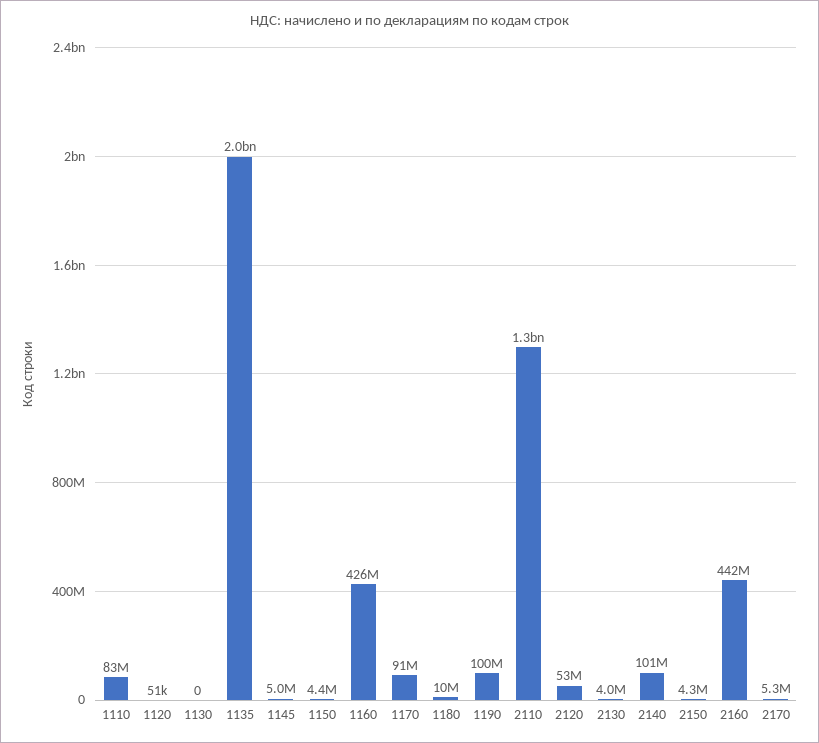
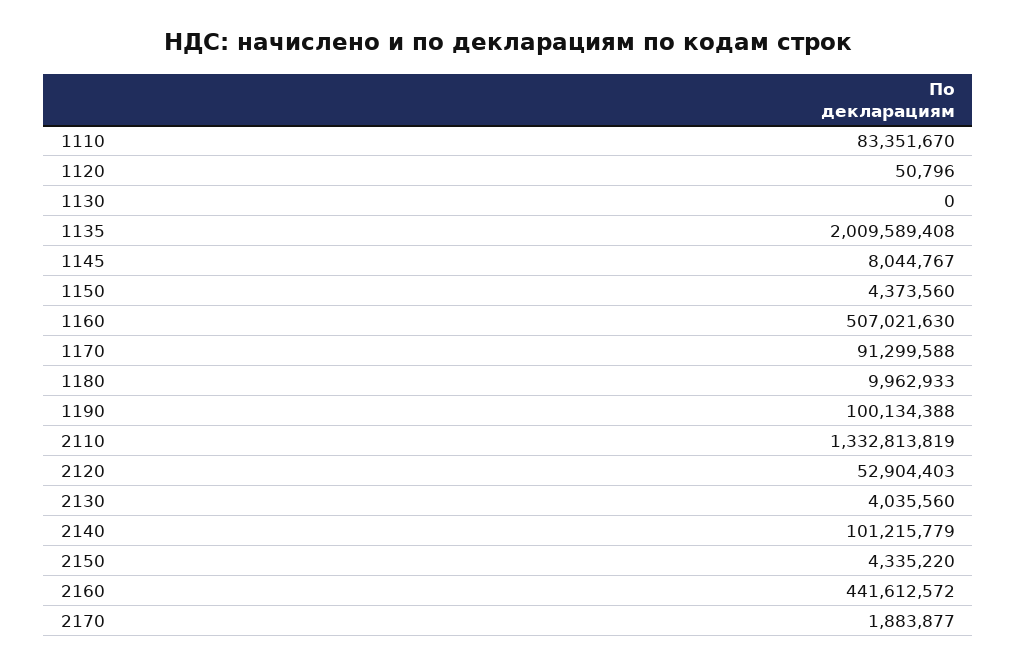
1145: 5000000 -> 8044767
1160: 426000000 -> 507021630
2170: 5300000 -> 1883877

